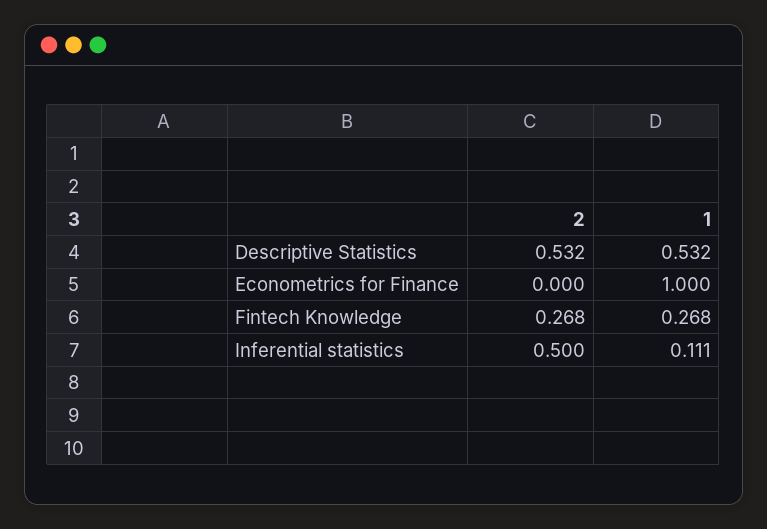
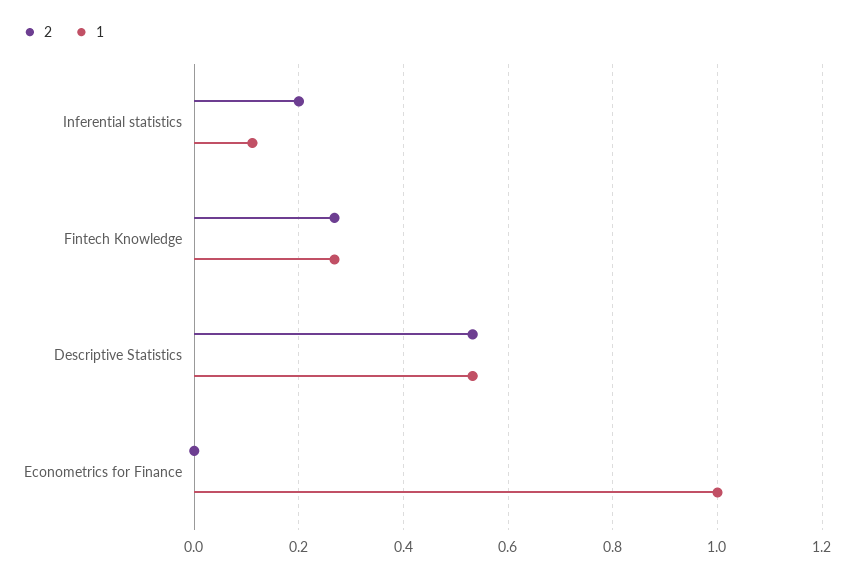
2, Inferential statistics: 0.5 -> 0.2

